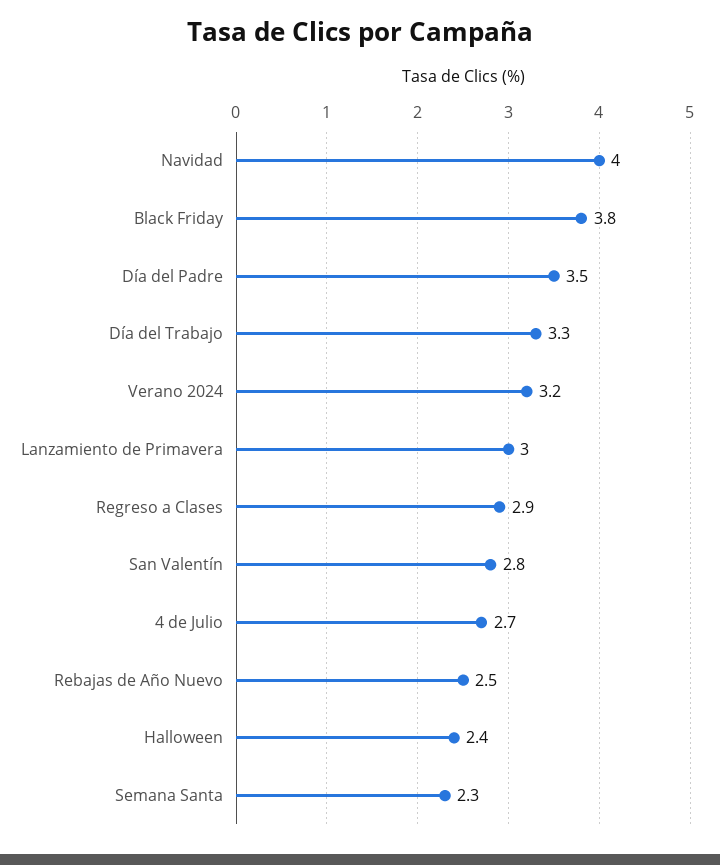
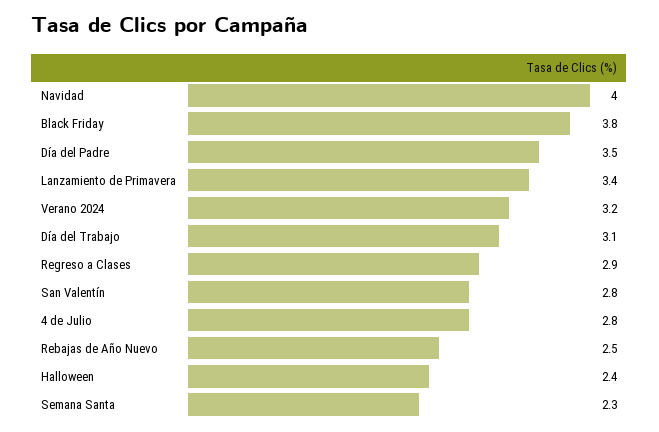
Día del Trabajo: 3.3 -> 3.1
Lanzamiento de Primavera: 3 -> 3.4
4 de Julio: 2.7 -> 2.8

